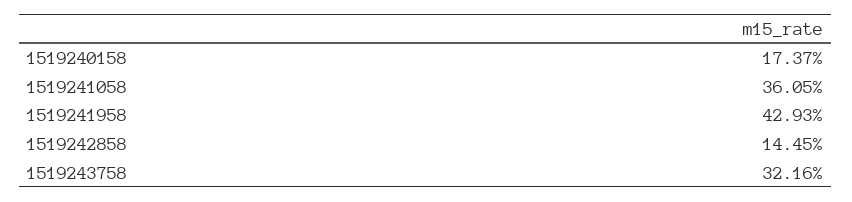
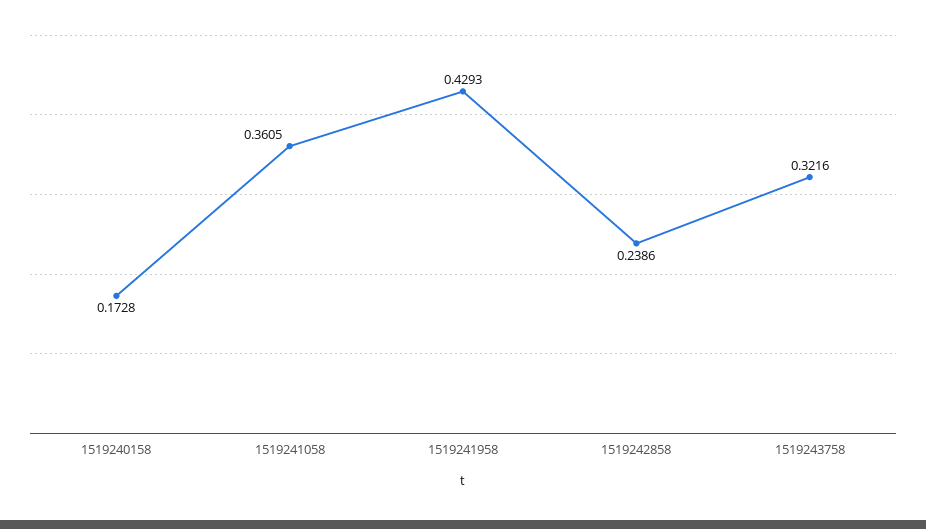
1519240158: 0.1737 -> 0.1728
1519242858: 0.1445 -> 0.2386

